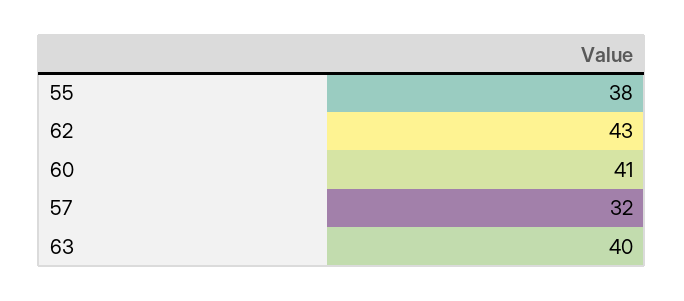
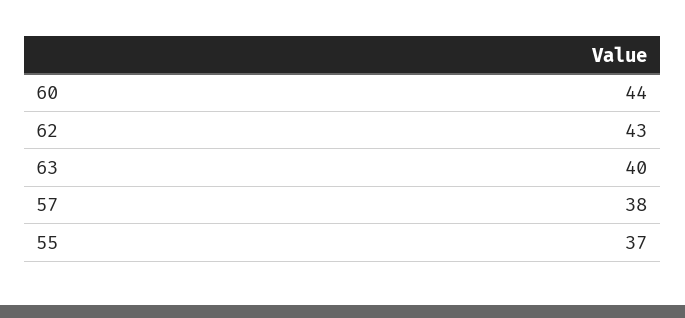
55: 38 -> 37
60: 41 -> 44
57: 32 -> 38

